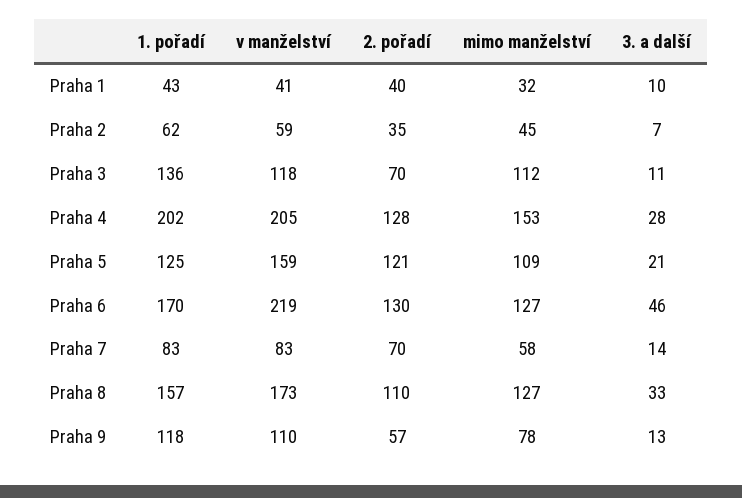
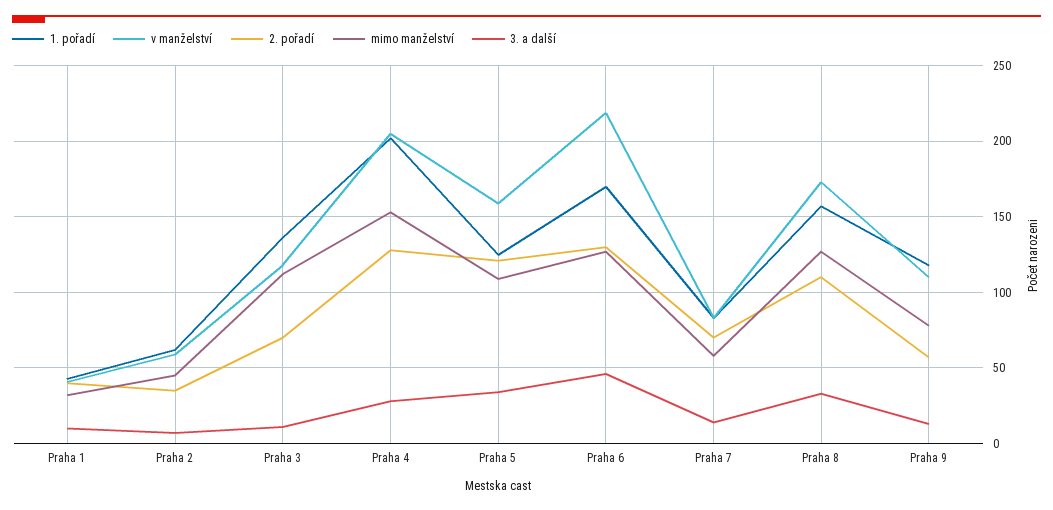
3. a další, Praha 5: 21 -> 35

